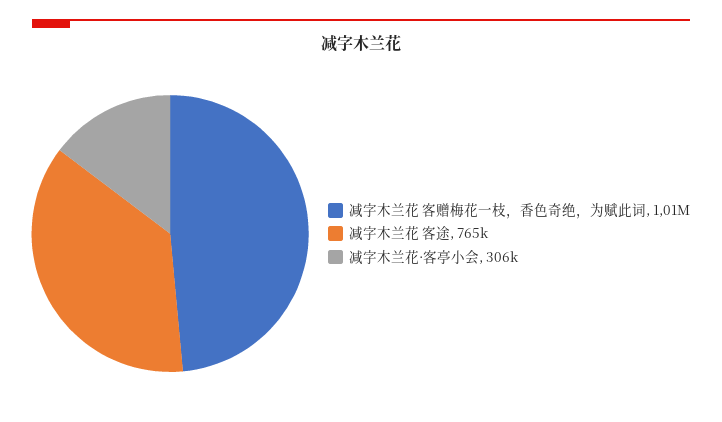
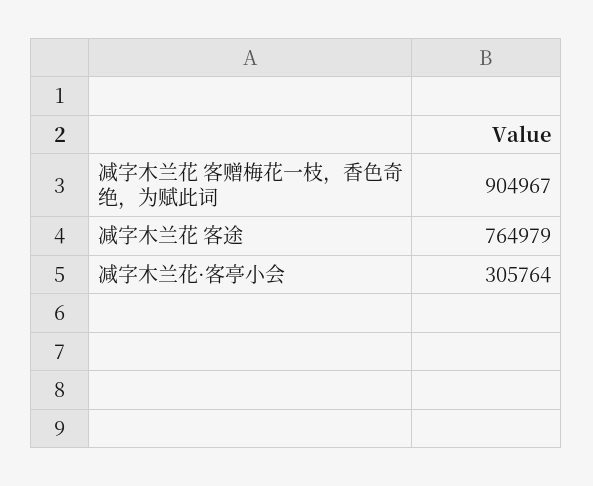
减字木兰花 客赠梅花一枝，香色奇绝，为赋此词: 1010000 -> 904967

